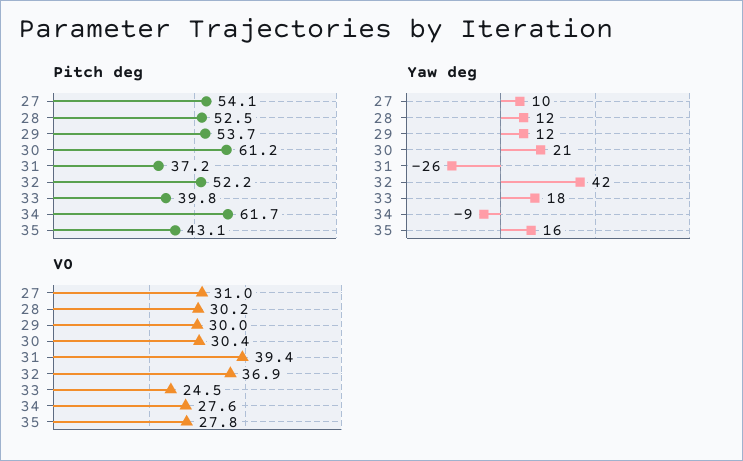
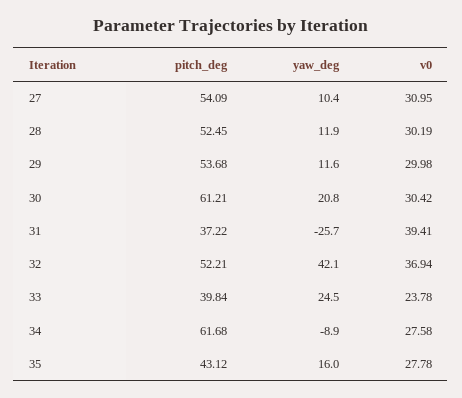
Yaw deg, 33: 18 -> 24.5
V0, 33: 24.5 -> 23.78

